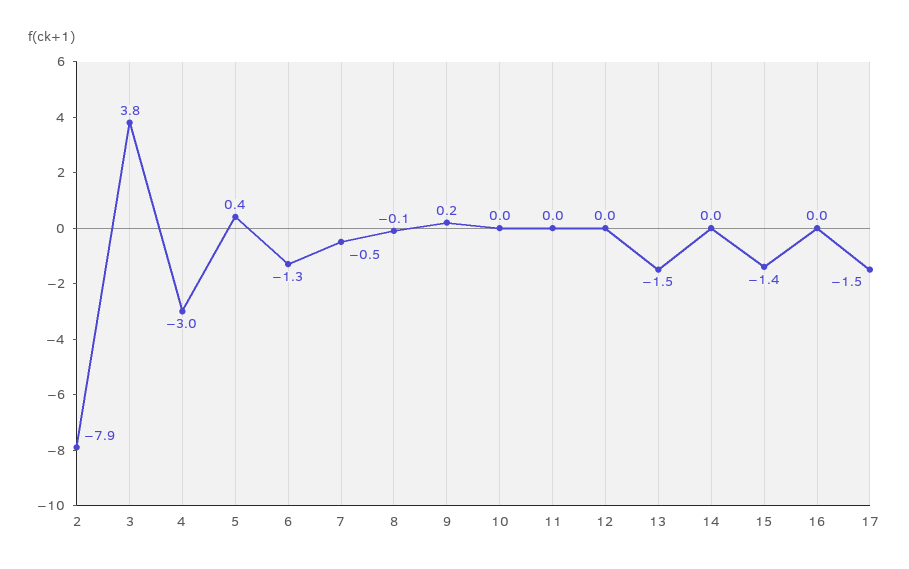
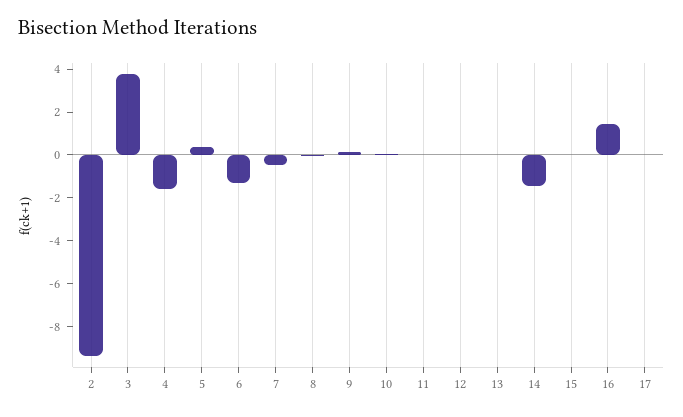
2: -7.9 -> -9.5
4: -3 -> -1.5
13: -1.5 -> 0
14: 0 -> -1.5
15: -1.4 -> 0
16: 0 -> 1.5
17: -1.5 -> 0

